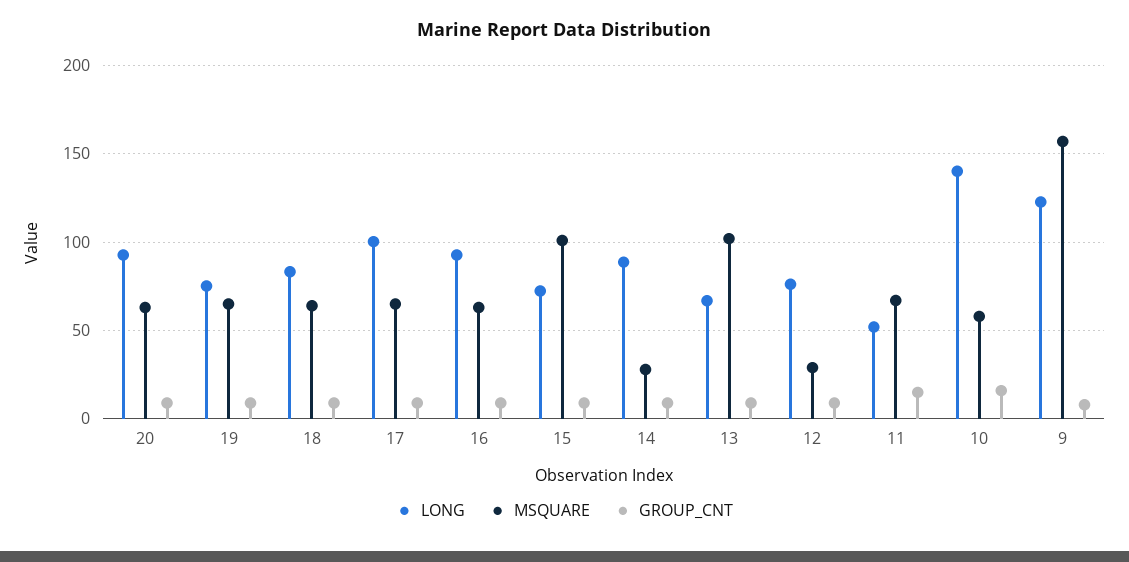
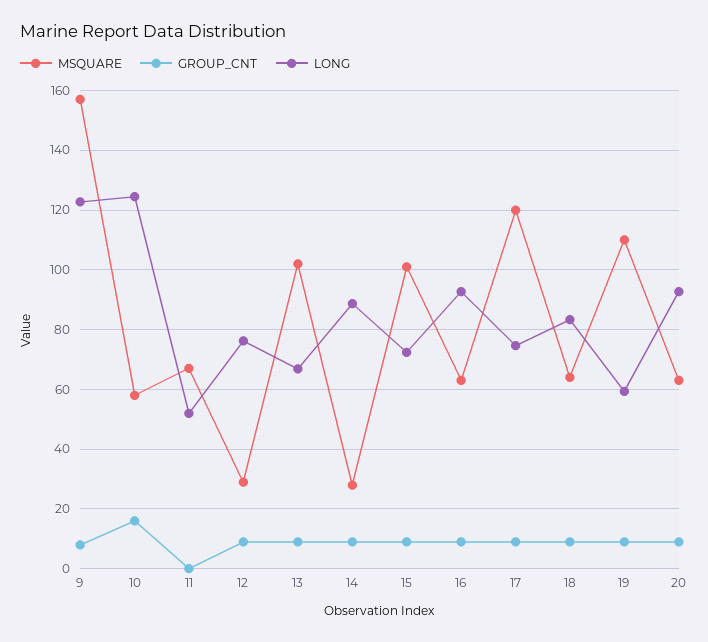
LONG, 19: 75 -> 60
MSQUARE, 19: 65 -> 110
LONG, 17: 100 -> 75
MSQUARE, 17: 65 -> 120
GROUP_CNT, 11: 15 -> 0
LONG, 10: 140 -> 125

